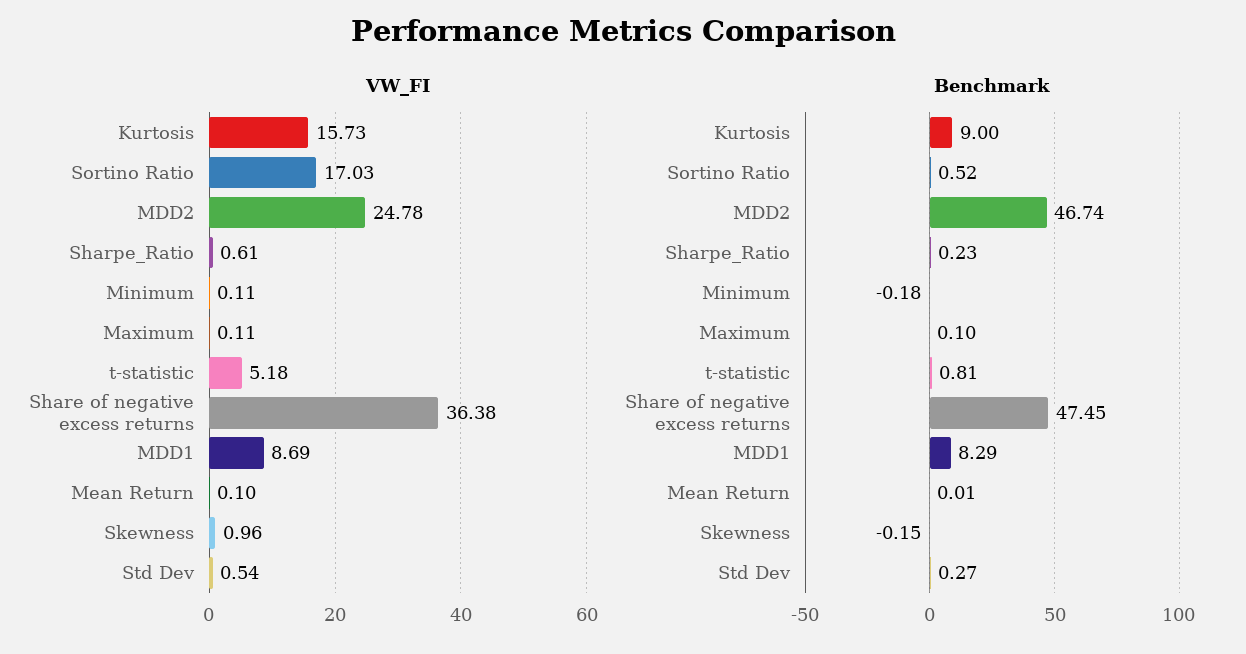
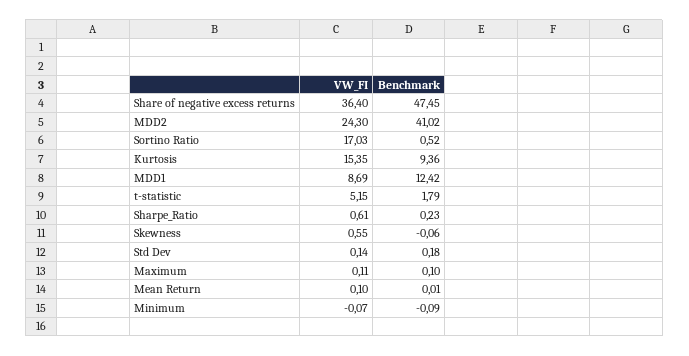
VW_FI, Kurtosis: 15.73 -> 15.35
VW_FI, MDD2: 24.78 -> 24.3
VW_FI, Minimum: 0.11 -> -0.07
VW_FI, t-statistic: 5.18 -> 5.15
VW_FI, Share of negative excess returns: 36.38 -> 36.4
VW_FI, Skewness: 0.96 -> 0.55
VW_FI, Std Dev: 0.54 -> 0.14
Benchmark, Kurtosis: 9 -> 9.36
Benchmark, MDD2: 46.74 -> 41.02
Benchmark, Minimum: -0.18 -> -0.09
Benchmark, t-statistic: 0.81 -> 1.79
Benchmark, MDD1: 8.29 -> 12.42
Benchmark, Skewness: -0.15 -> -0.06
Benchmark, Std Dev: 0.27 -> 0.18

